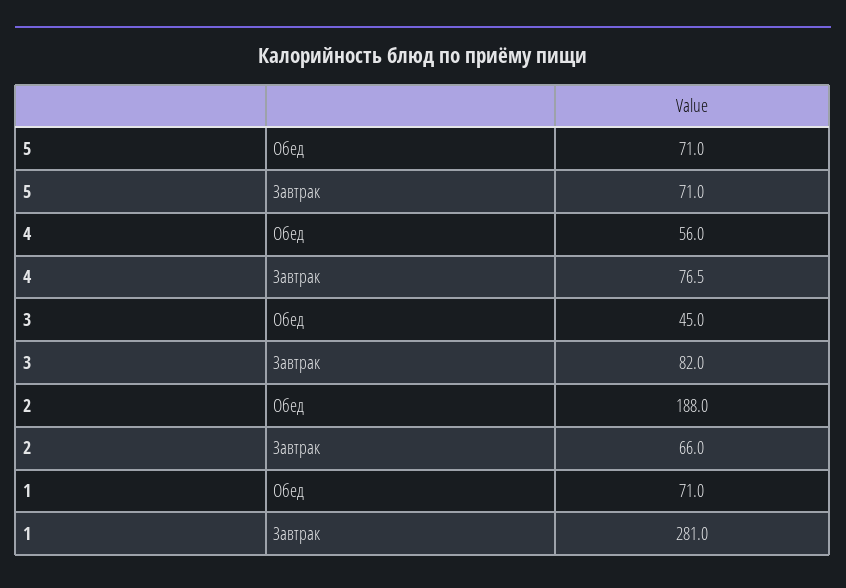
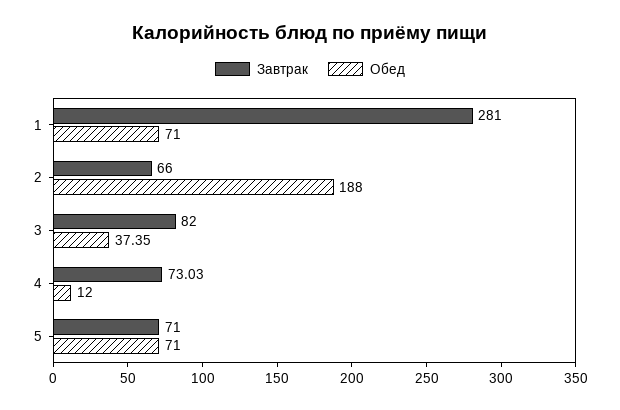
Обед, 4: 56 -> 12
Завтрак, 4: 76.5 -> 73.03
Обед, 3: 45 -> 37.35

